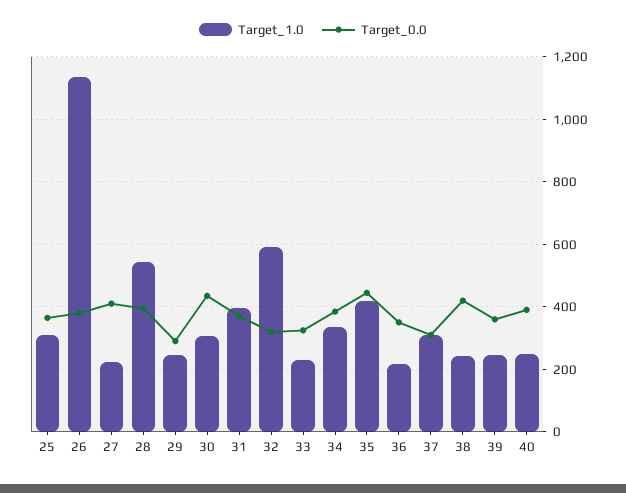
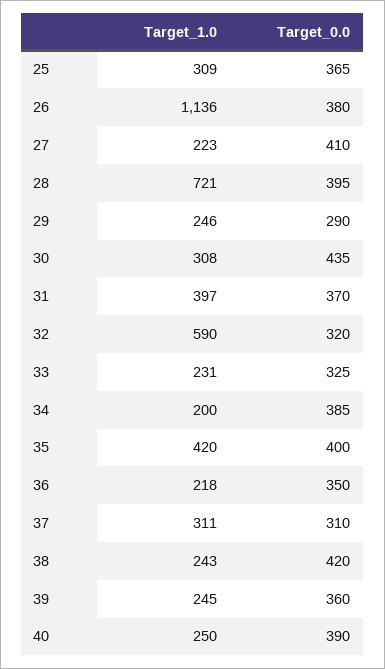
Target_1.0, 28: 540 -> 721
Target_1.0, 34: 340 -> 200
Target_0.0, 35: 440 -> 400

